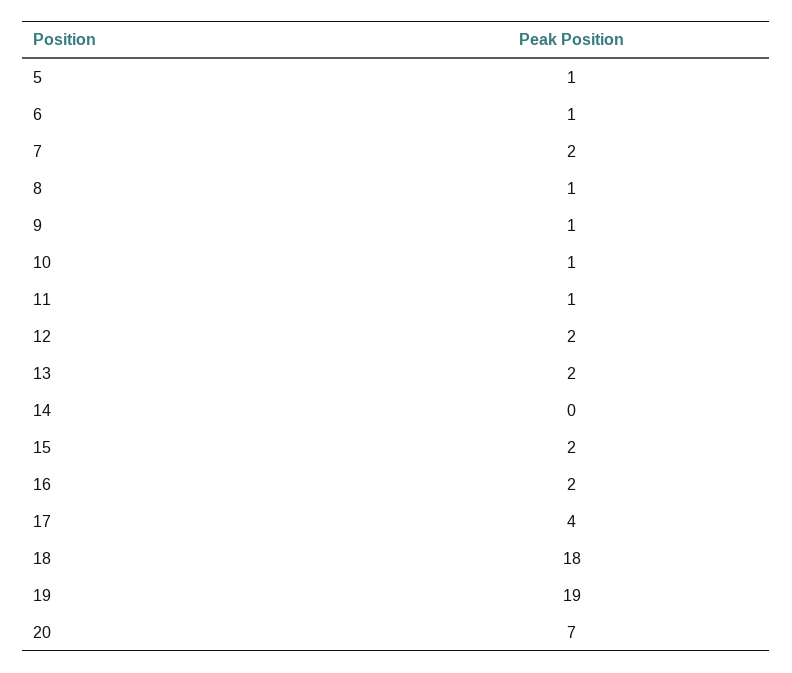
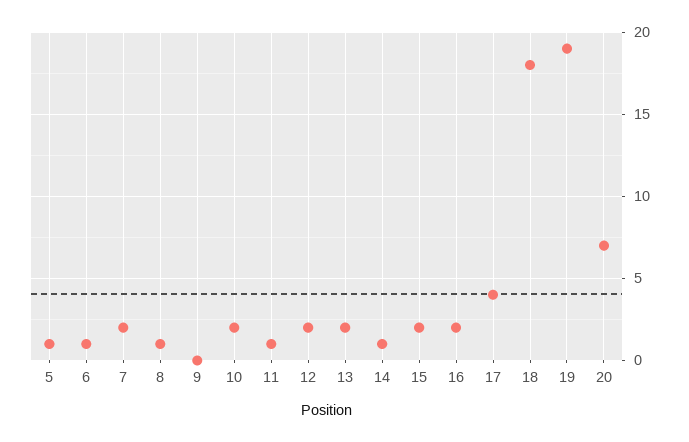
9: 1 -> 0
10: 1 -> 2
14: 0 -> 1

